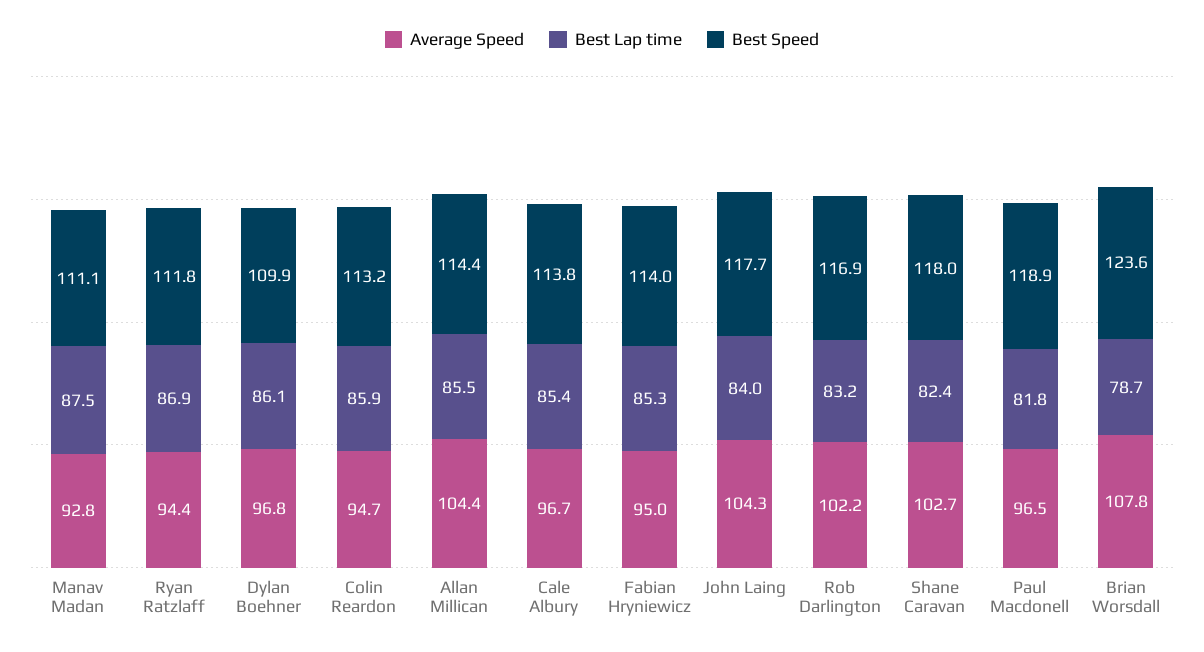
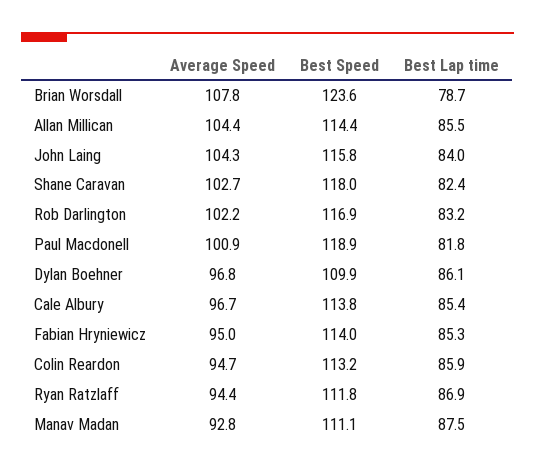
Best Speed, John Laing: 117.7 -> 115.8
Average Speed, Paul Macdonell: 96.5 -> 100.9

